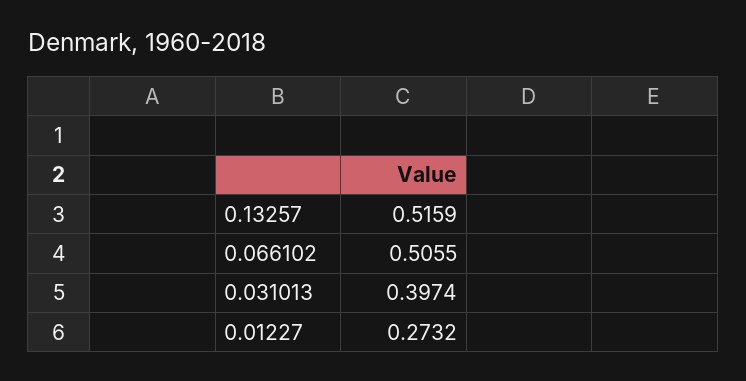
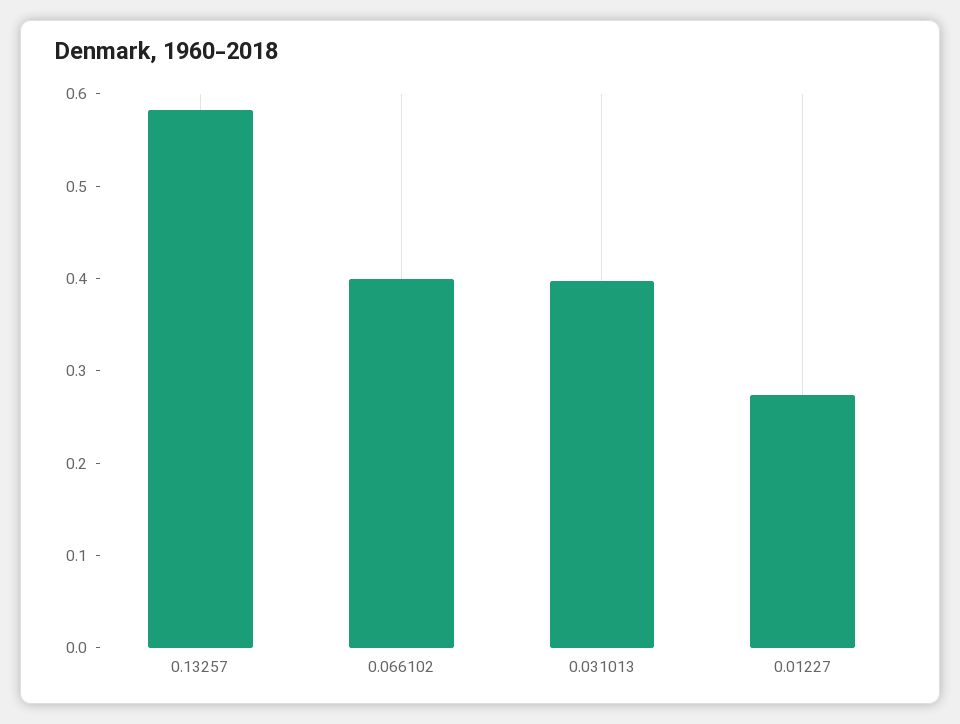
0.13257: 0.5159 -> 0.58
0.066102: 0.5055 -> 0.4

